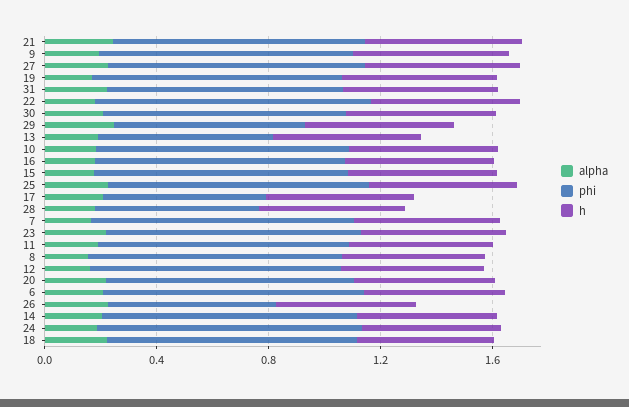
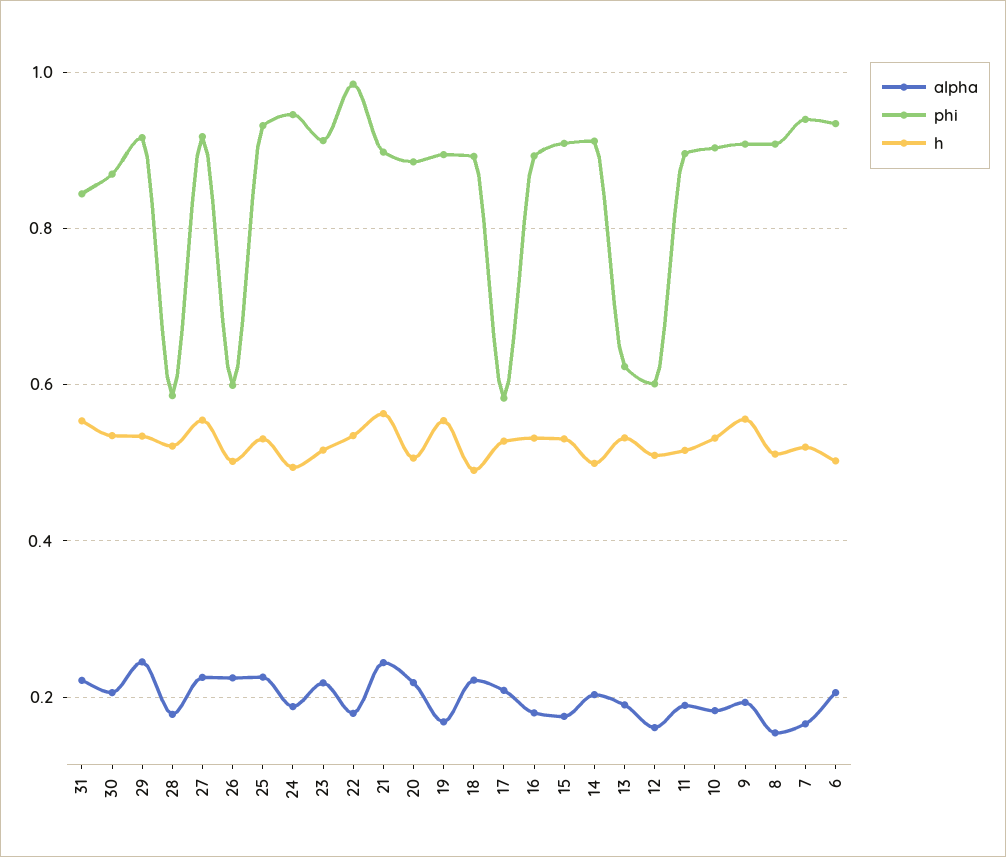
phi, 29: 0.7 -> 0.92
phi, 12: 0.9 -> 0.6

